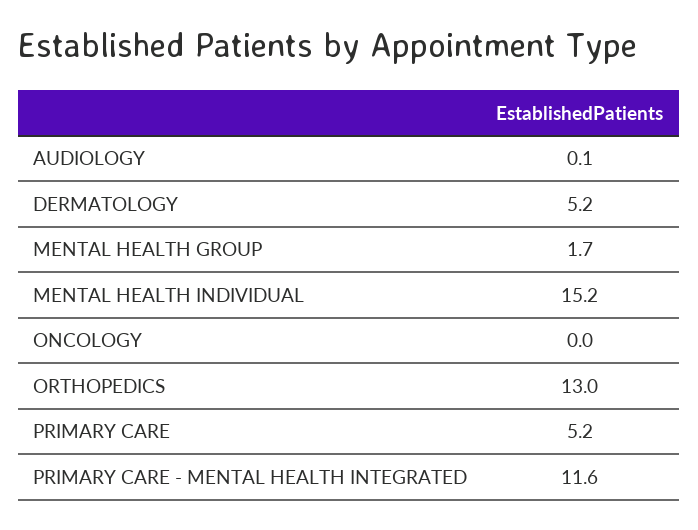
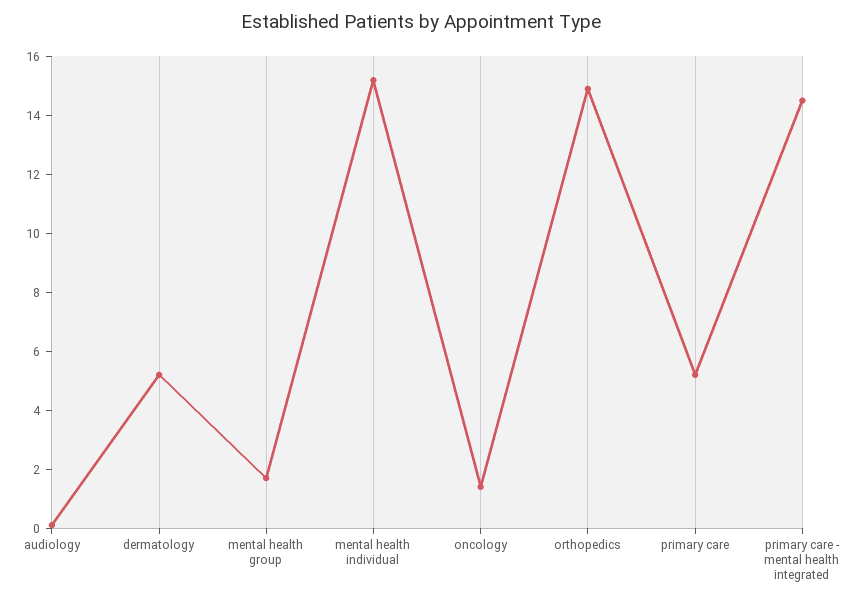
ONCOLOGY: 0 -> 1.5
ORTHOPEDICS: 13 -> 15
PRIMARY CARE - MENTAL HEALTH INTEGRATED: 11.6 -> 14.5

